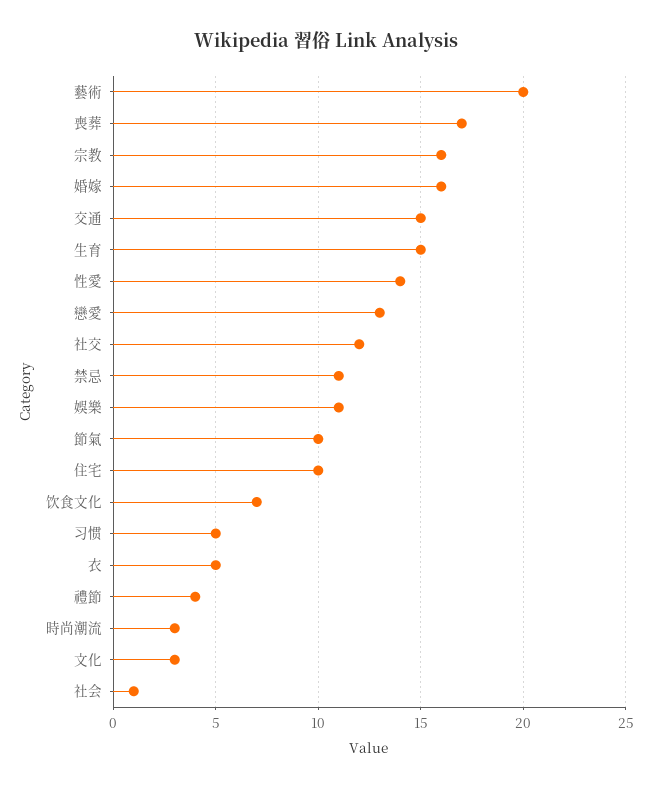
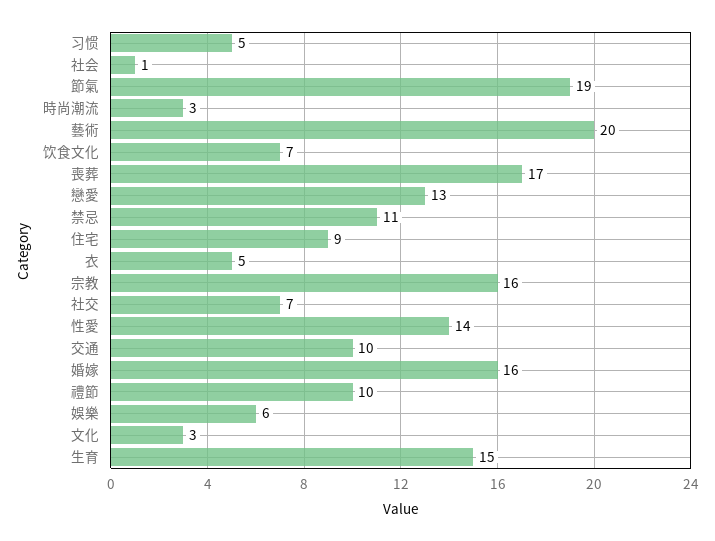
交通: 15 -> 10
社交: 12 -> 7
娛樂: 11 -> 6
節氣: 10 -> 19
住宅: 10 -> 9
禮節: 4 -> 10

